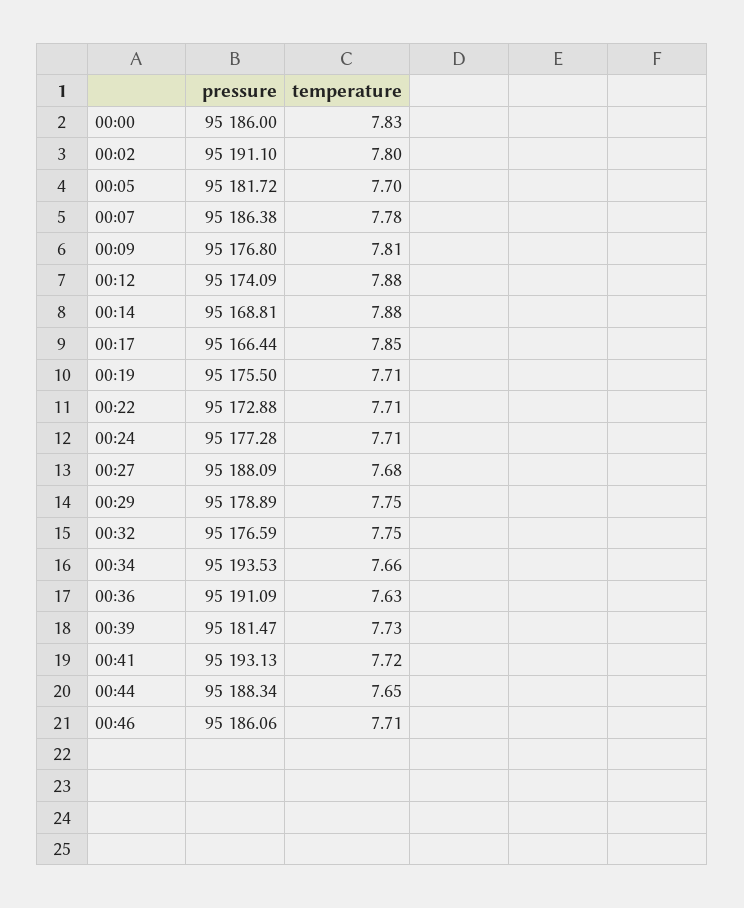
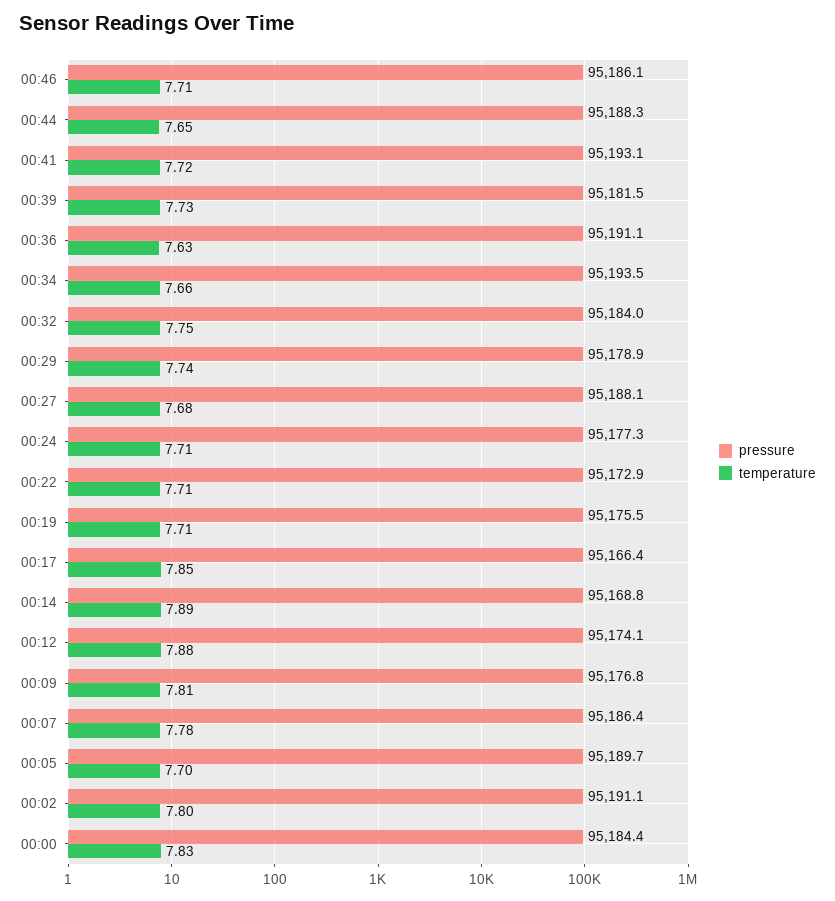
pressure, 00:00: 95186 -> 95184.4
pressure, 00:05: 95181.72 -> 95189.7
temperature, 00:14: 7.88 -> 7.89
temperature, 00:29: 7.75 -> 7.74
pressure, 00:32: 95176.59 -> 95184

